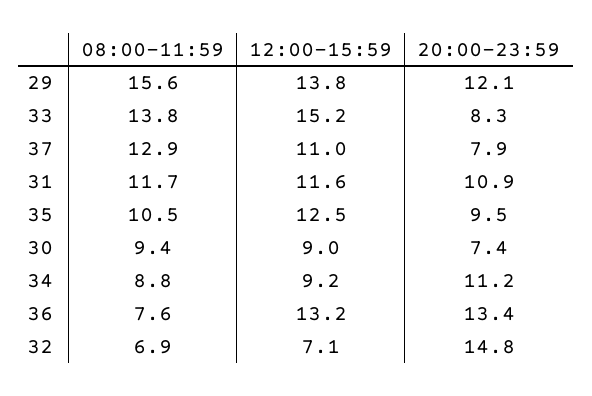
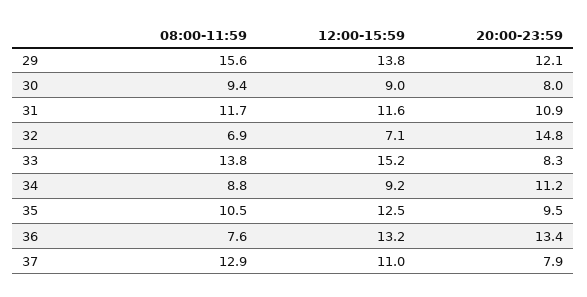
20:00-23:59, 30: 7.4 -> 8

